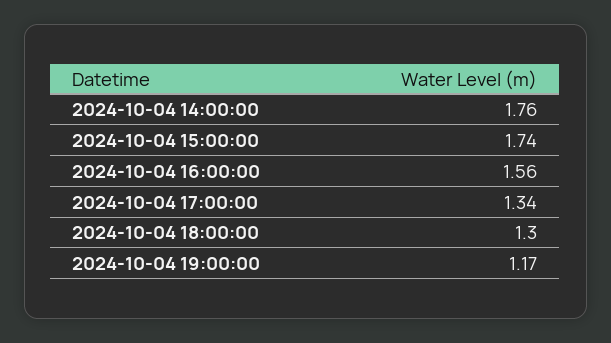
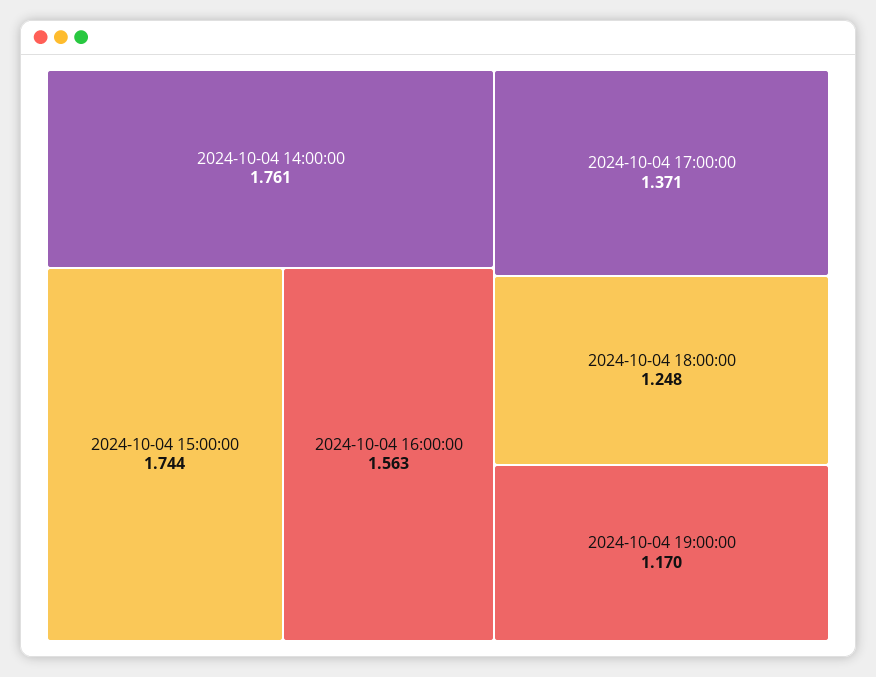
2024-10-04 17:00:00: 1.34 -> 1.371
2024-10-04 18:00:00: 1.3 -> 1.248

